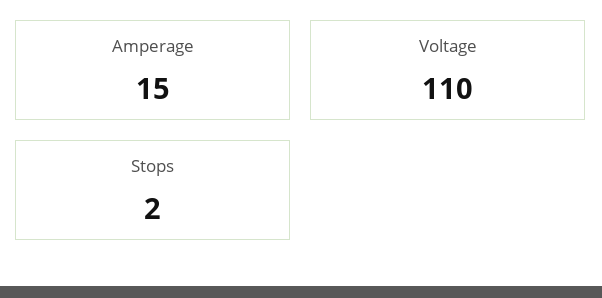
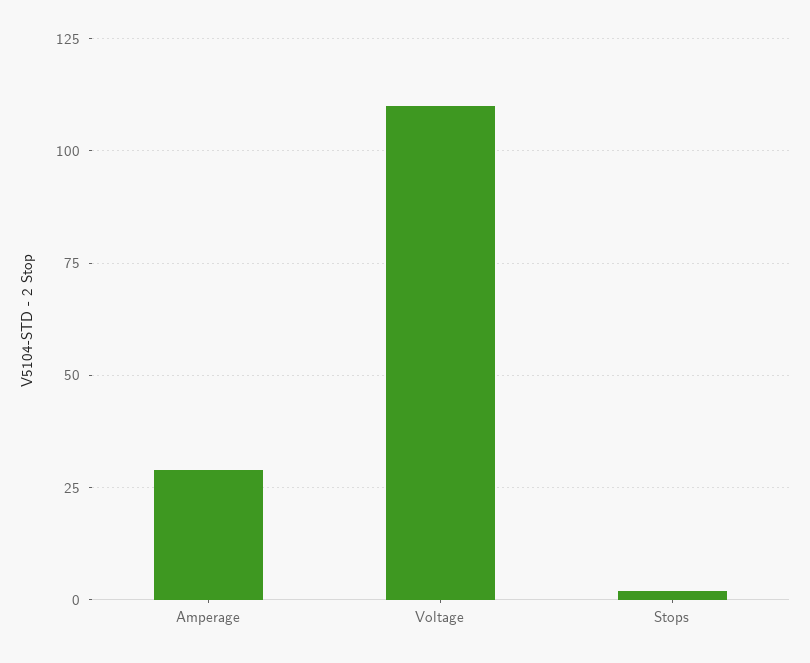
Amperage: 15 -> 30

